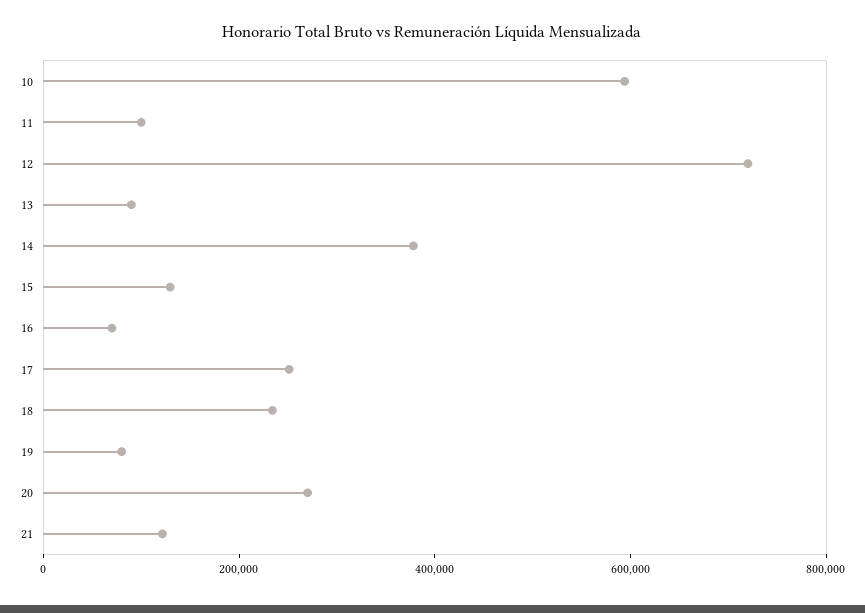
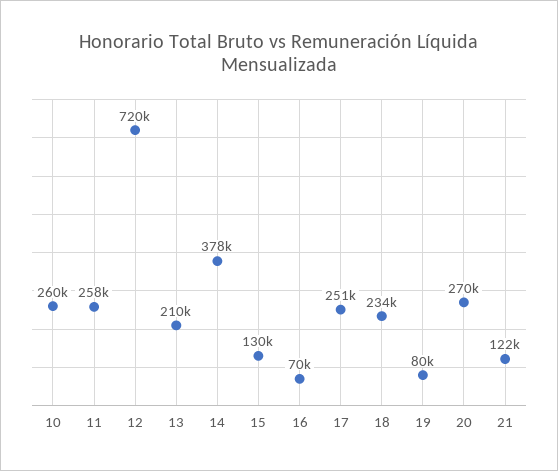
10: 600000 -> 260000
11: 100000 -> 258000
13: 100000 -> 210000

